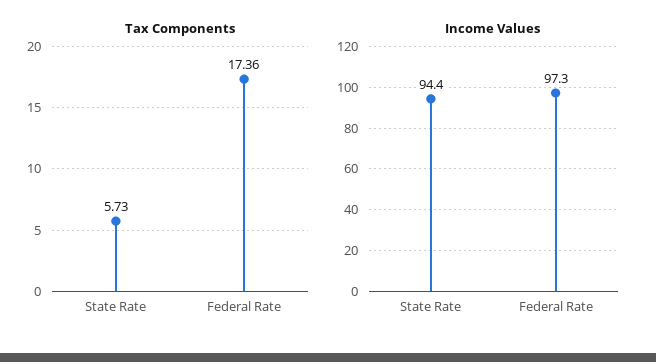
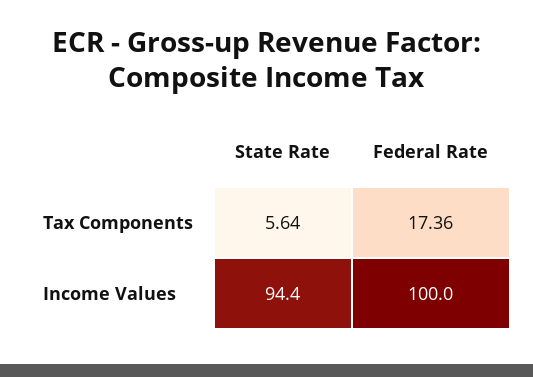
Tax Components, State Rate: 5.73 -> 5.64
Income Values, Federal Rate: 97.3 -> 100

